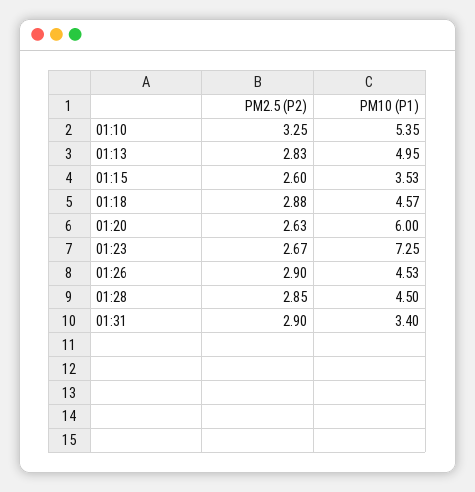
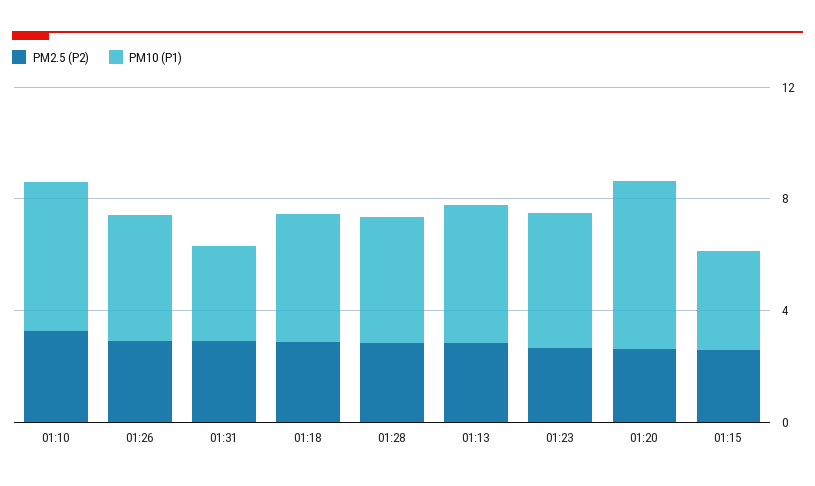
PM10 (P1), 01:23: 7.25 -> 5

